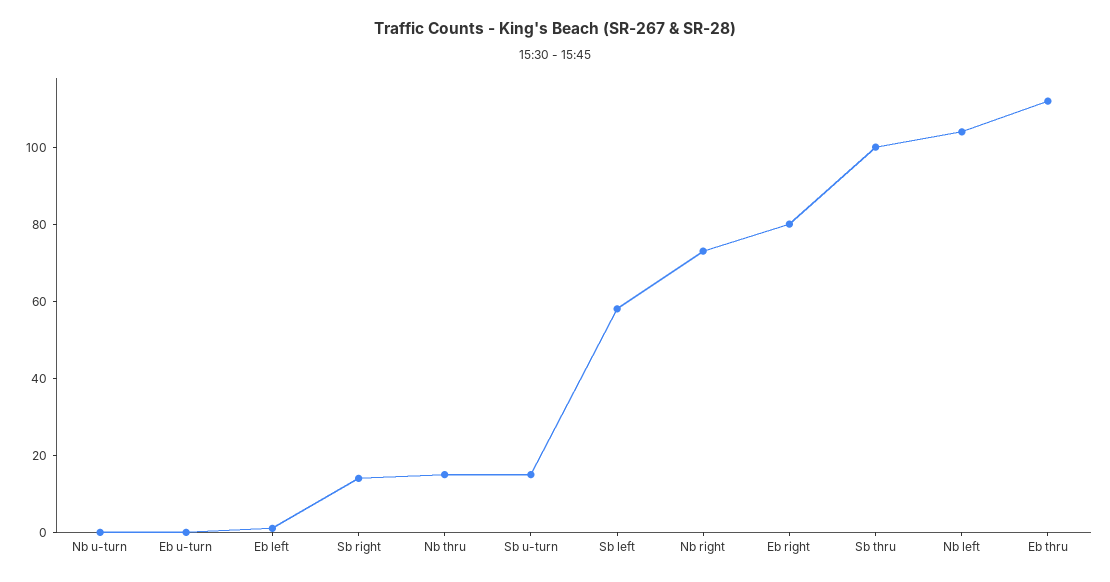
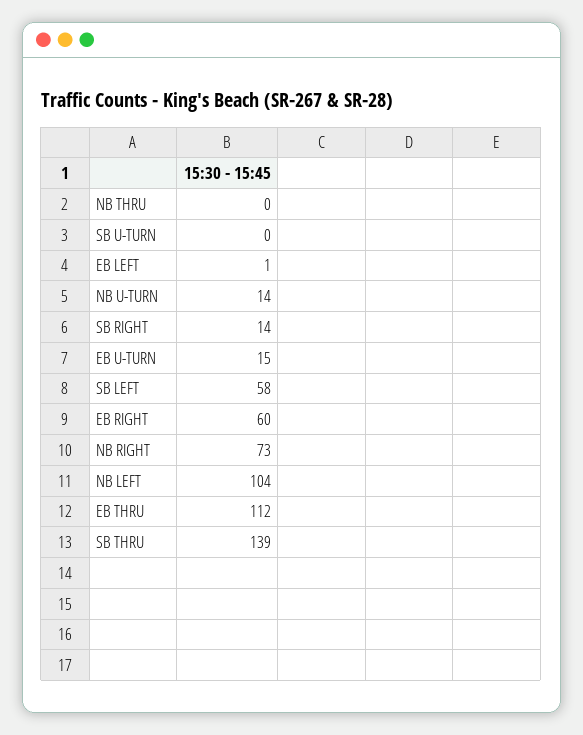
Nb u-turn: 0 -> 14
Eb u-turn: 0 -> 15
Nb thru: 15 -> 0
Sb u-turn: 15 -> 0
Eb right: 80 -> 60
Sb thru: 100 -> 139

